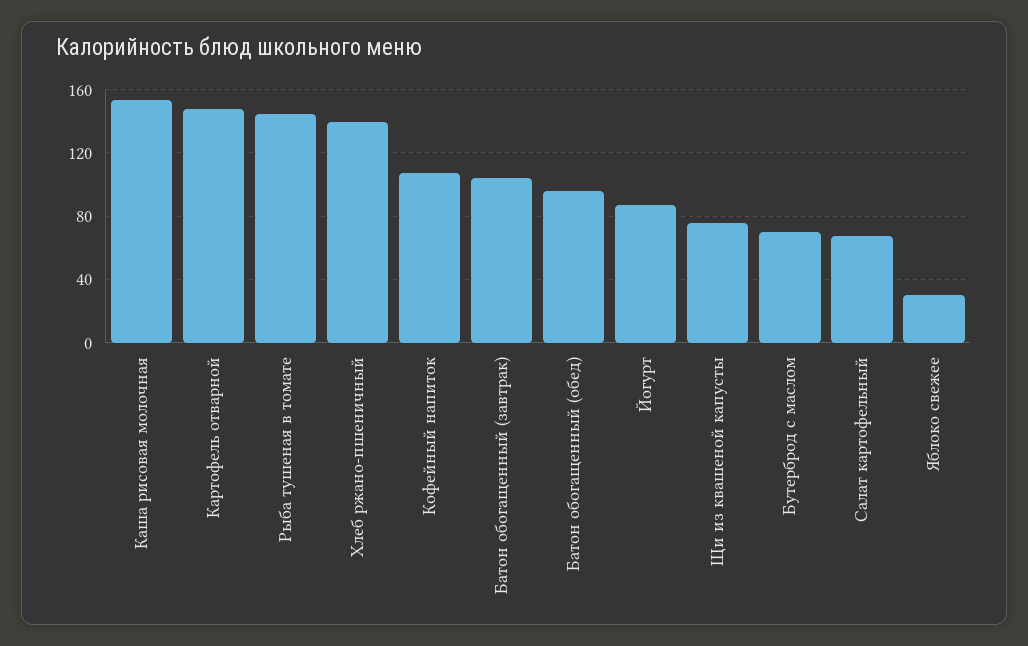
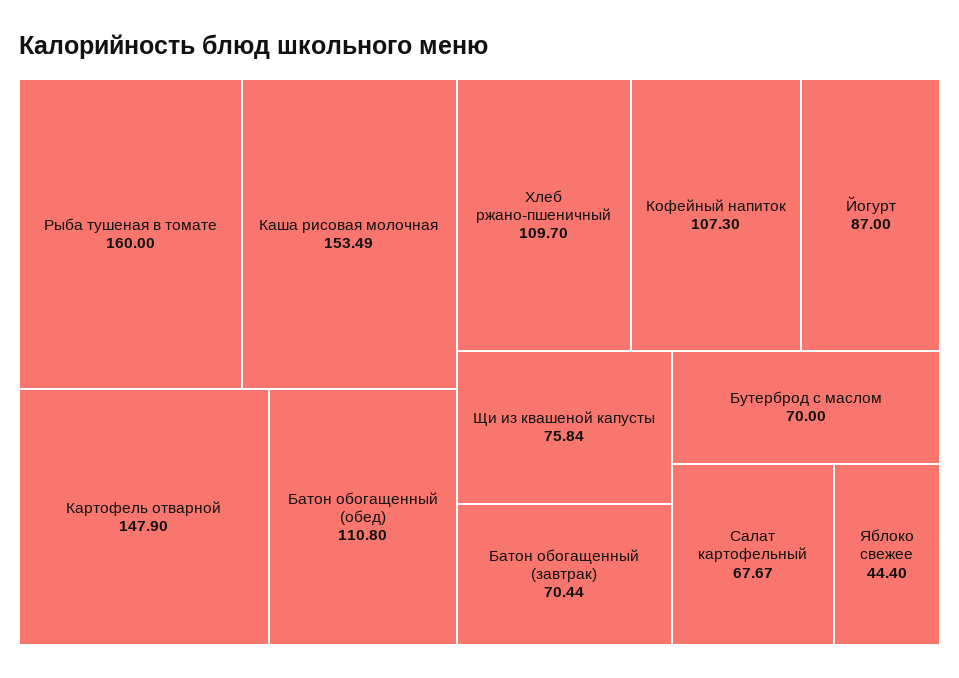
Рыба тушеная в томате: 145 -> 160
Хлеб ржано-пшеничный: 140 -> 109.7
Батон обогащенный (завтрак): 105 -> 70.44
Батон обогащенный (обед): 95 -> 110.8
Яблоко свежее: 30 -> 44.4

